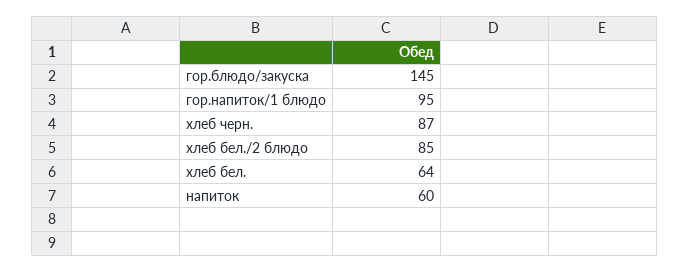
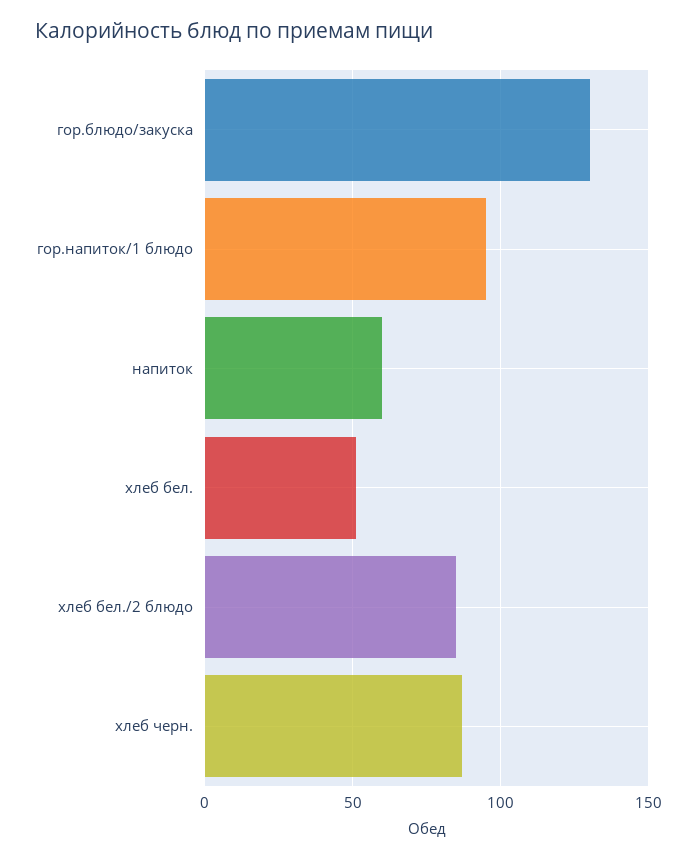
гор.блюдо/закуска: 145 -> 130
хлеб бел.: 64 -> 50

